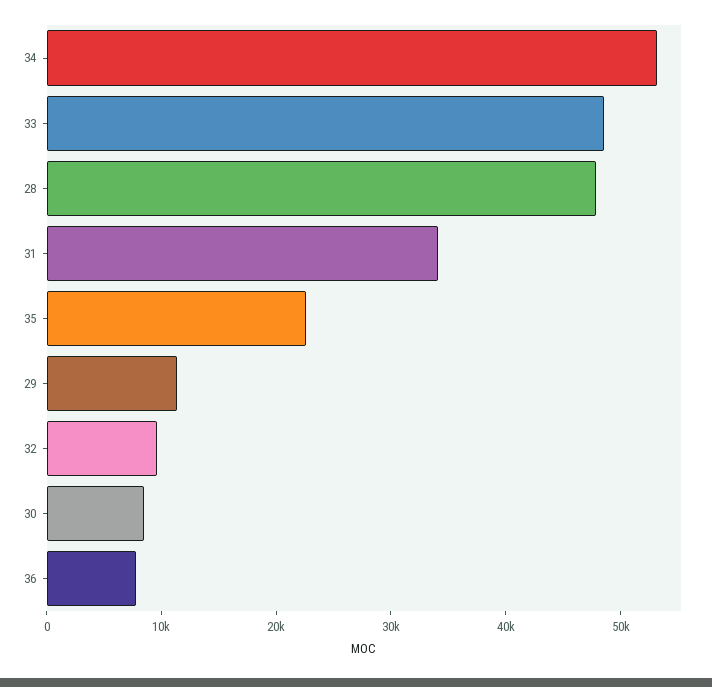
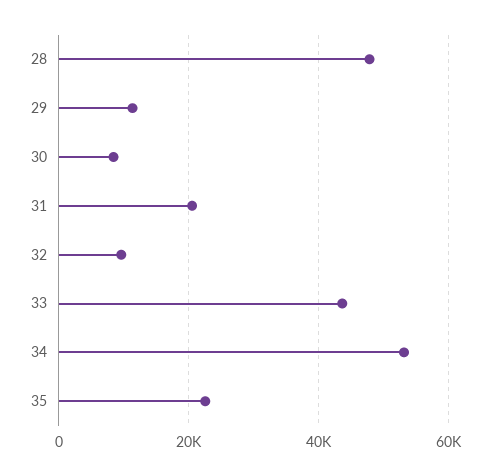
33: 48000 -> 44000
31: 34000 -> 20000
36: 8000 -> none

